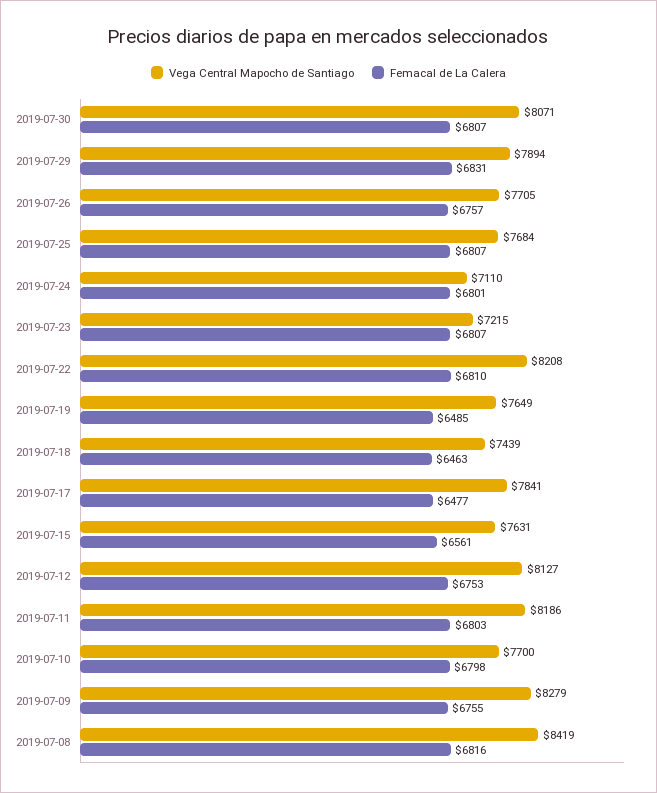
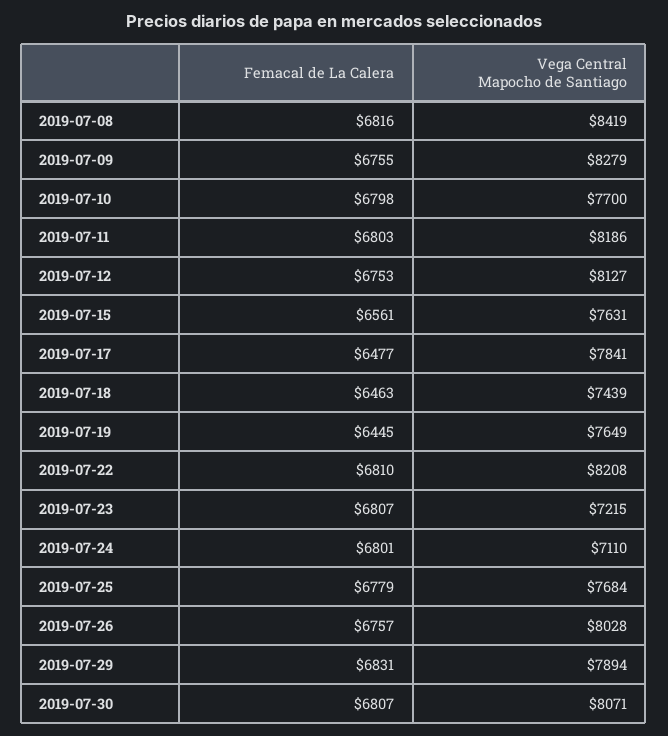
Vega Central Mapocho de Santiago, 2019-07-26: 7705 -> 8028
Femacal de La Calera, 2019-07-25: 6807 -> 6779
Femacal de La Calera, 2019-07-19: 6485 -> 6445

